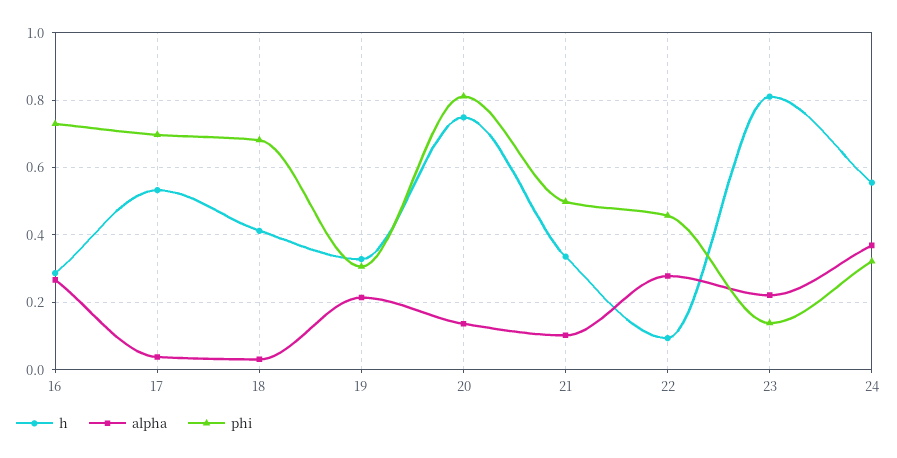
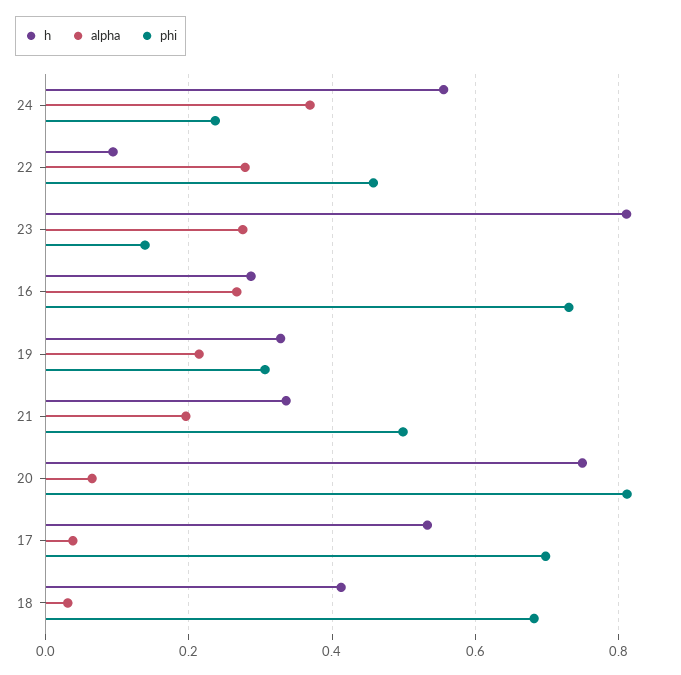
alpha, 20: 0.14 -> 0.06
alpha, 21: 0.1 -> 0.2
alpha, 23: 0.22 -> 0.28
phi, 24: 0.32 -> 0.24

